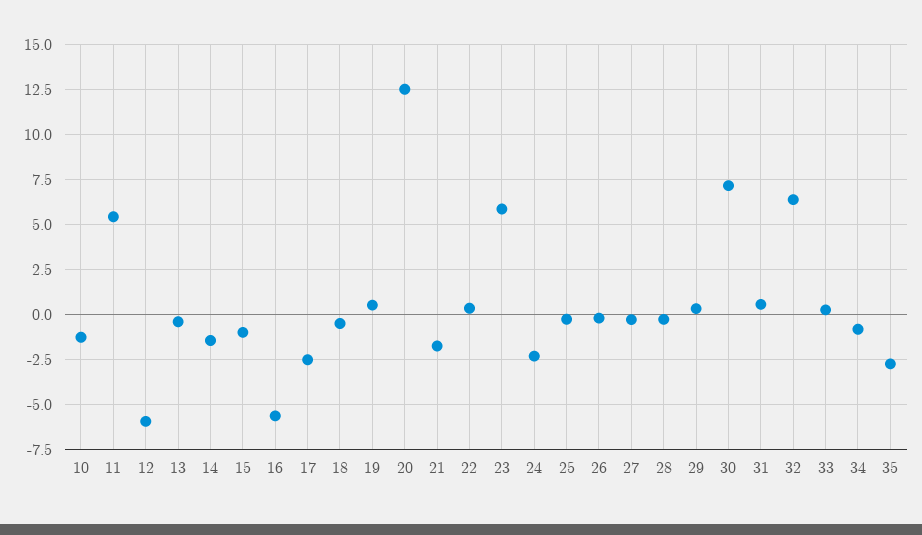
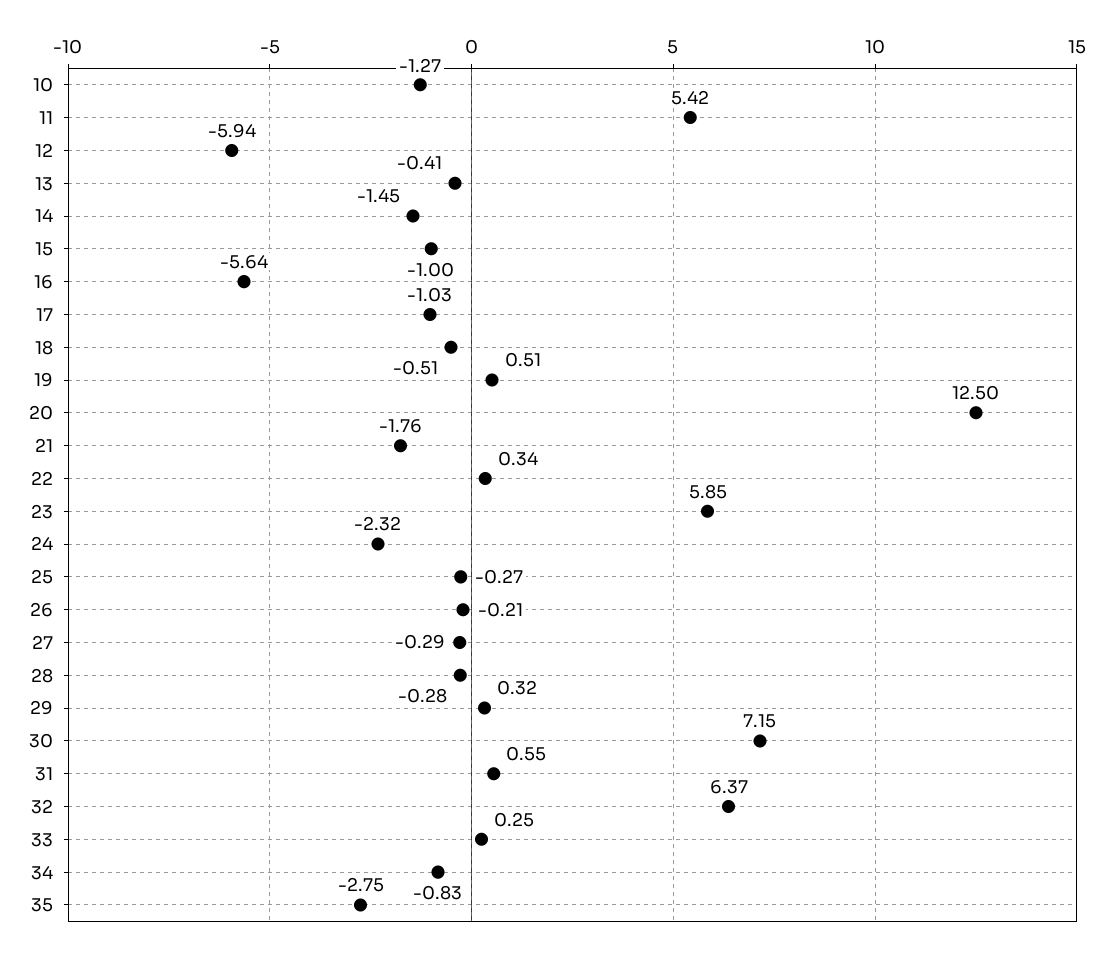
17: -2.5 -> -1.03

